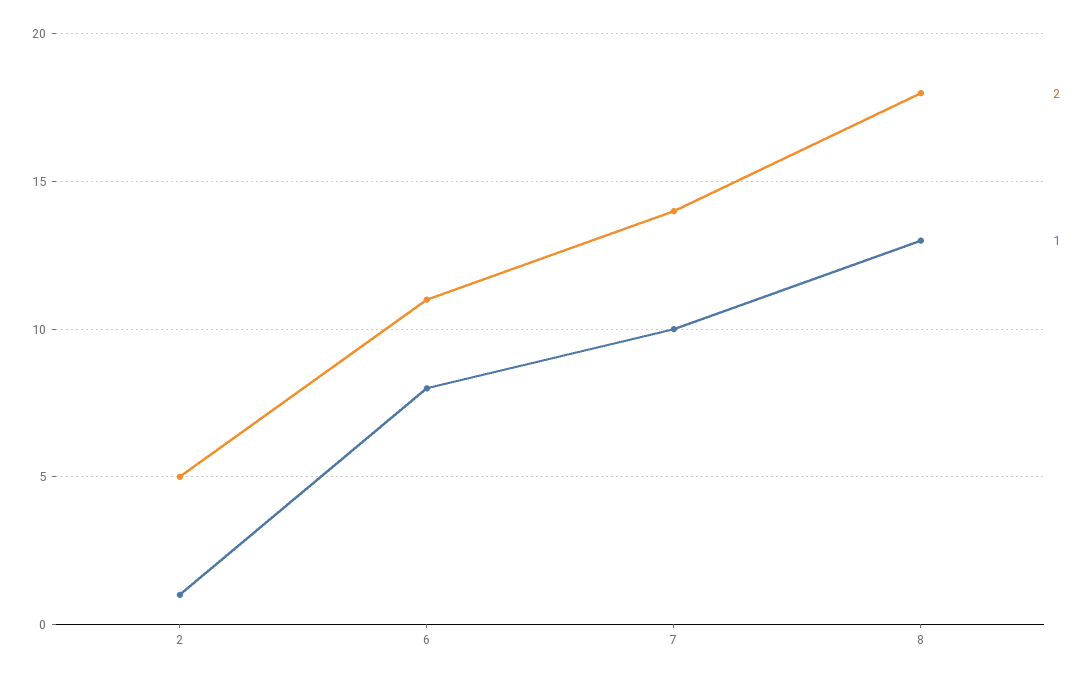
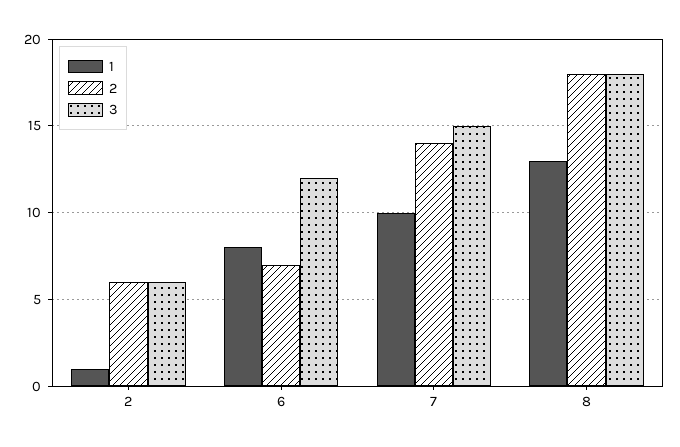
2, 2: 5 -> 6
2, 6: 11 -> 7
3, 2: none -> 6
3, 6: none -> 12
3, 7: none -> 15
3, 8: none -> 18

